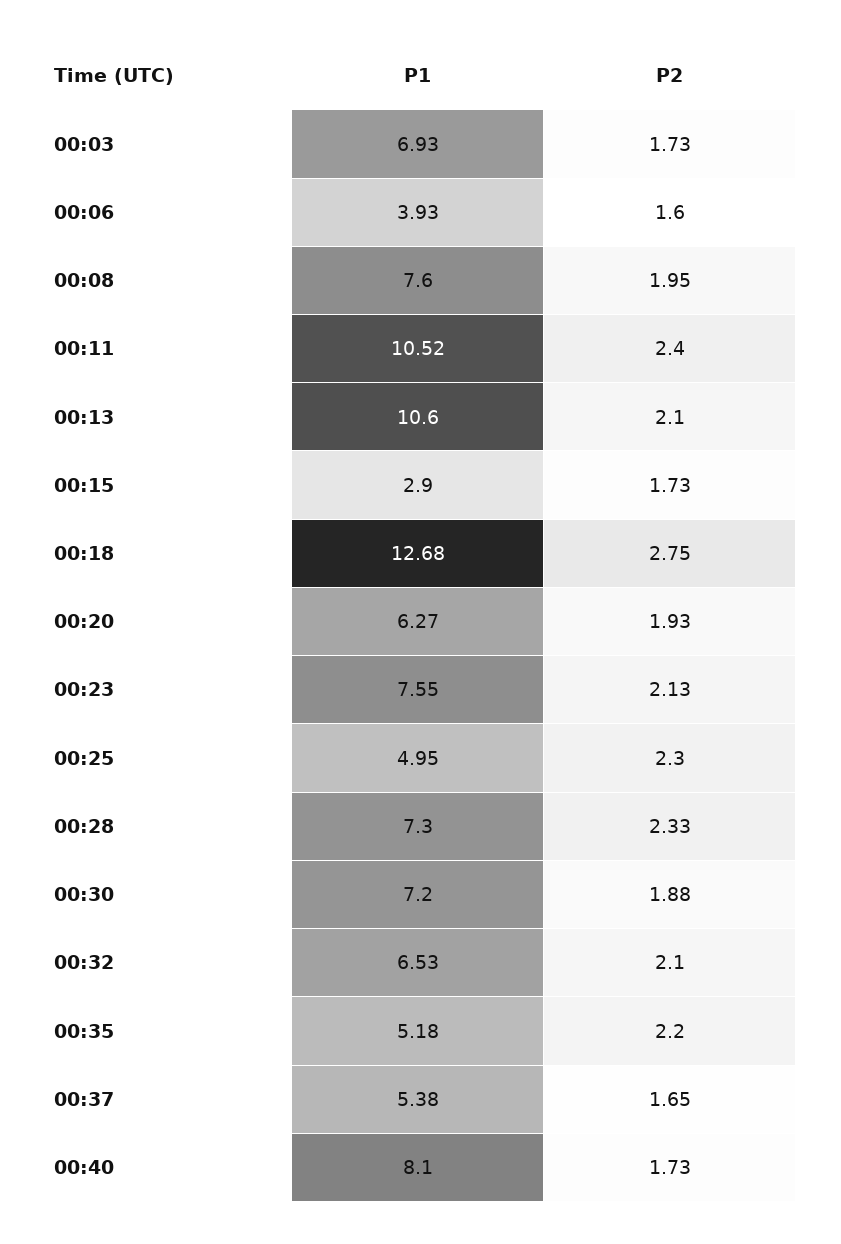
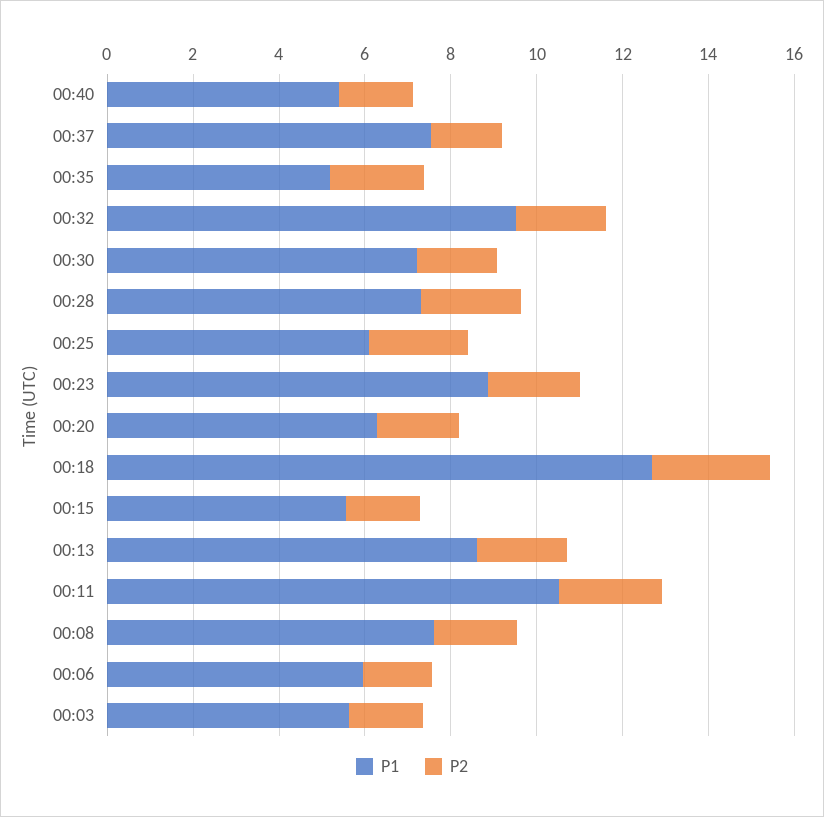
P1, 00:03: 6.93 -> 5.5
P1, 00:06: 3.93 -> 6
P1, 00:13: 10.6 -> 8.5
P1, 00:15: 2.9 -> 5.5
P1, 00:23: 7.55 -> 9
P1, 00:25: 4.95 -> 6
P1, 00:32: 6.53 -> 9.5
P1, 00:37: 5.38 -> 7.5
P1, 00:40: 8.1 -> 5.5

